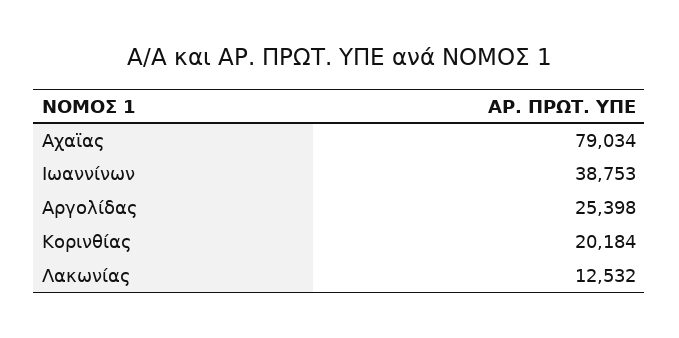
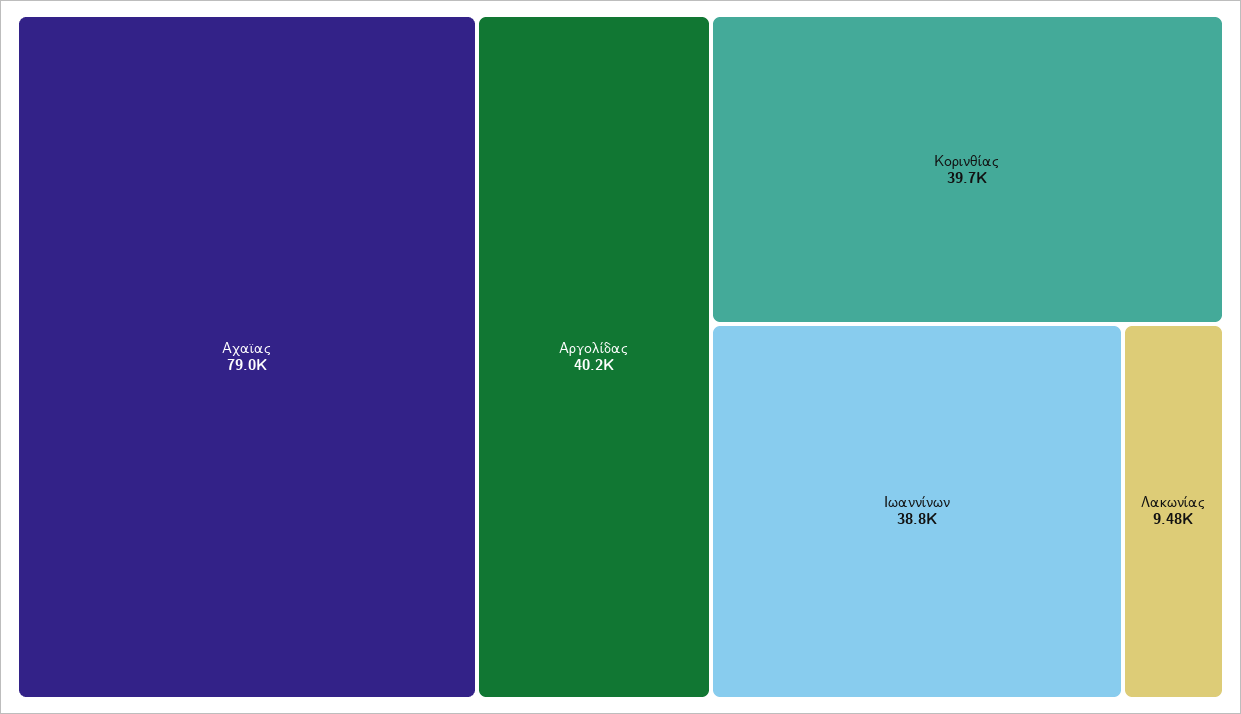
Αργολίδας: 25398 -> 40200
Κορινθίας: 20184 -> 39700
Λακωνίας: 12532 -> 9480

